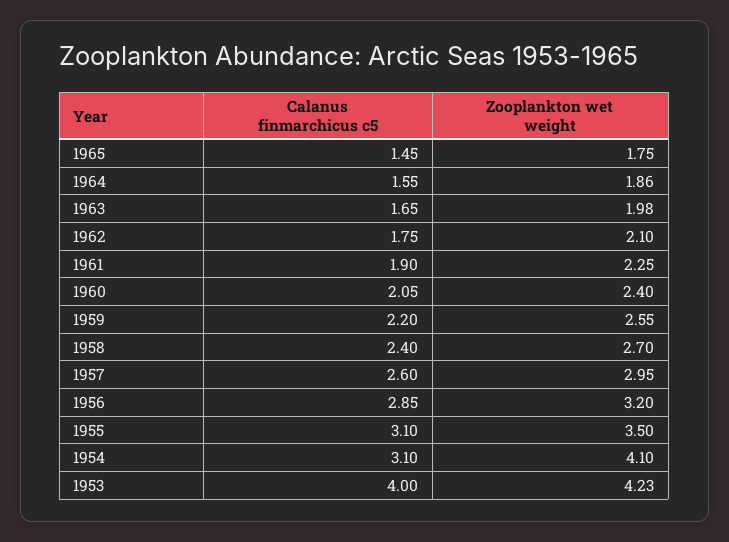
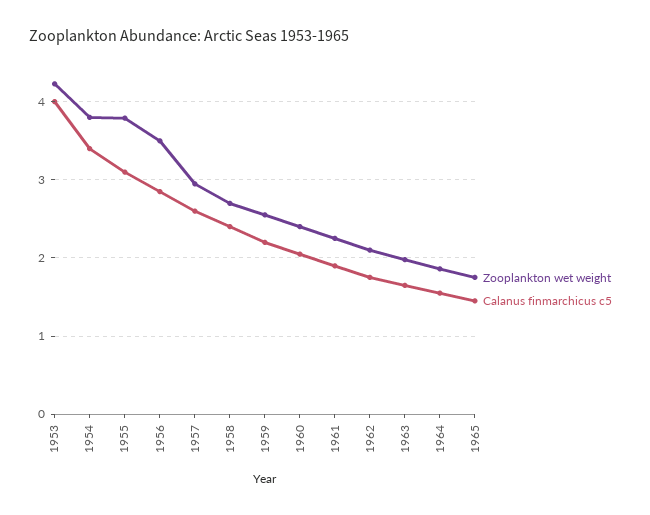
Zooplankton wet weight, 1956: 3.2 -> 3.5
Zooplankton wet weight, 1955: 3.5 -> 3.8
Calanus finmarchicus c5, 1954: 3.1 -> 3.4
Zooplankton wet weight, 1954: 4.1 -> 3.8

